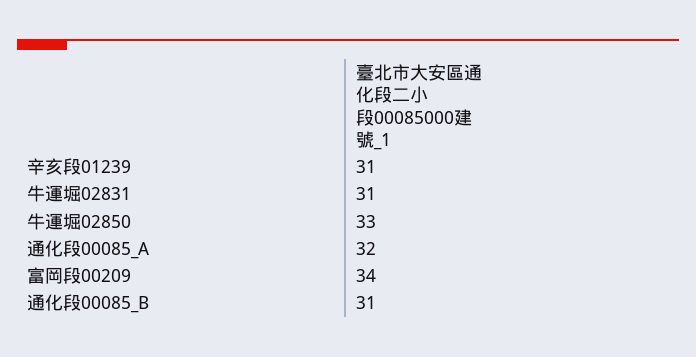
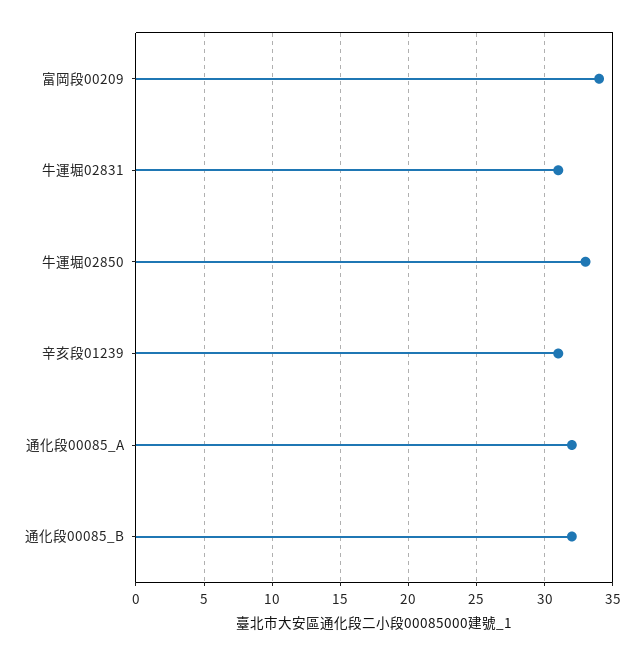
通化段00085_B: 31 -> 32

